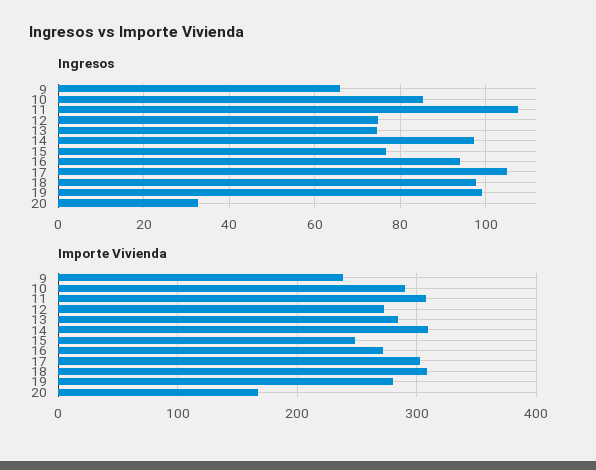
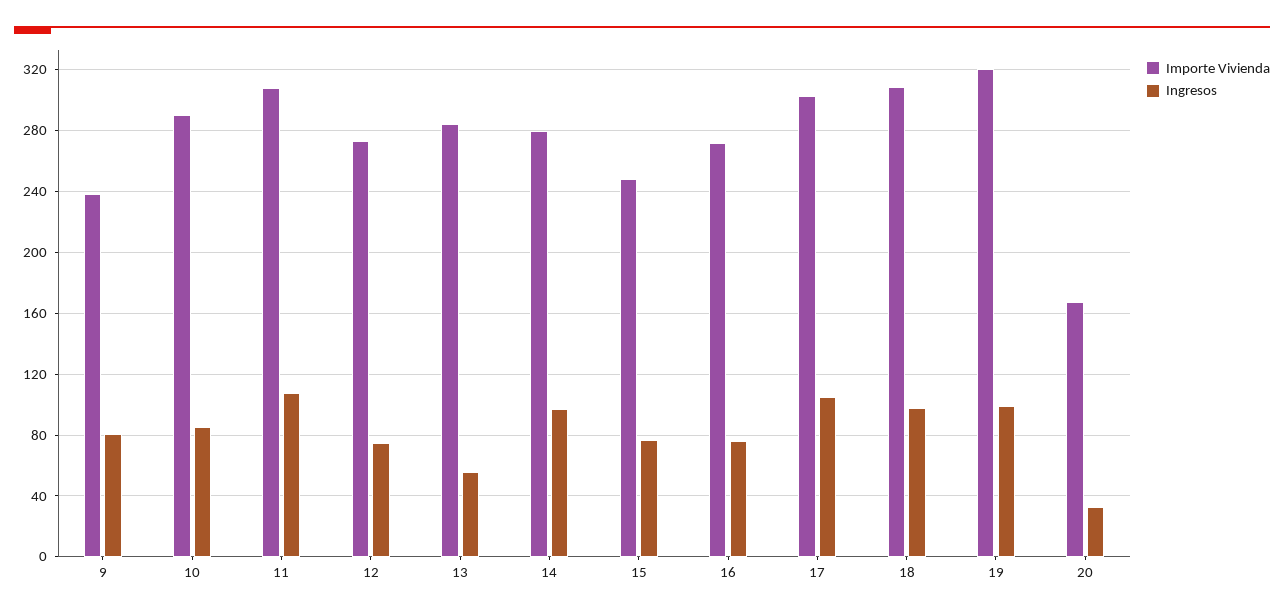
Ingresos, 9: 66 -> 80
Ingresos, 13: 74 -> 55
Ingresos, 16: 94 -> 75
Importe Vivienda, 14: 310 -> 280
Importe Vivienda, 19: 280 -> 320

